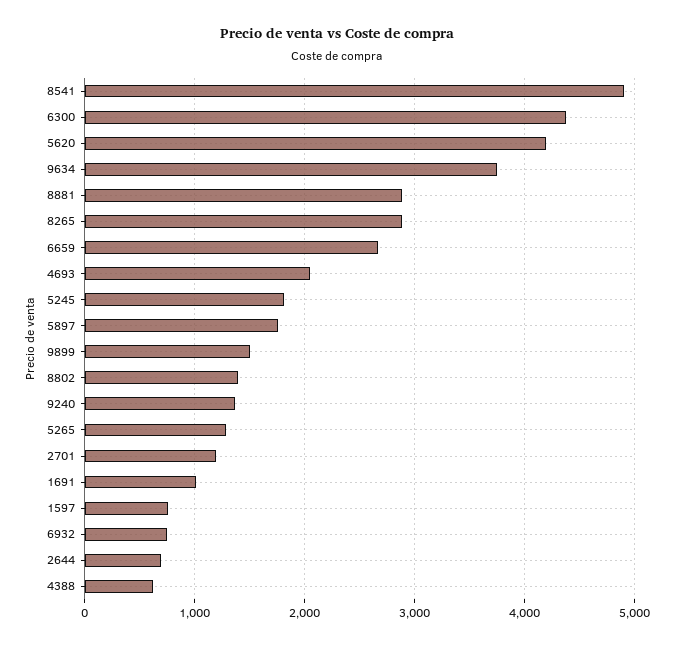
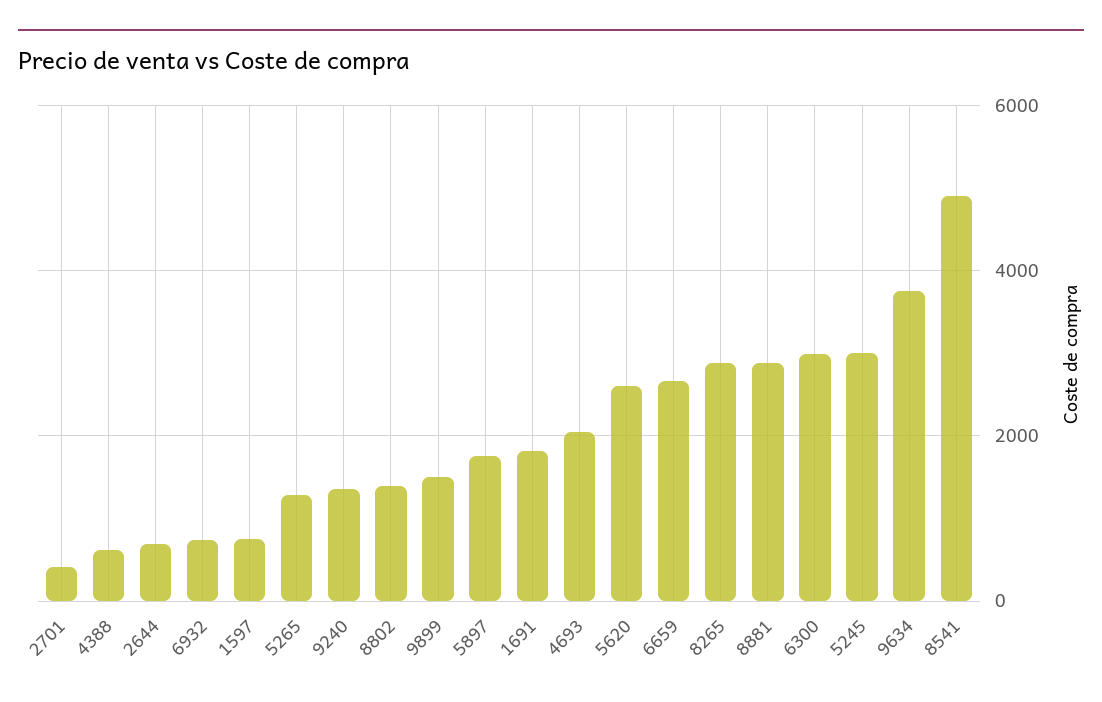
6300: 4400 -> 3000
5620: 4200 -> 2600
5245: 1800 -> 3000
2701: 1200 -> 400
1691: 1000 -> 1800

